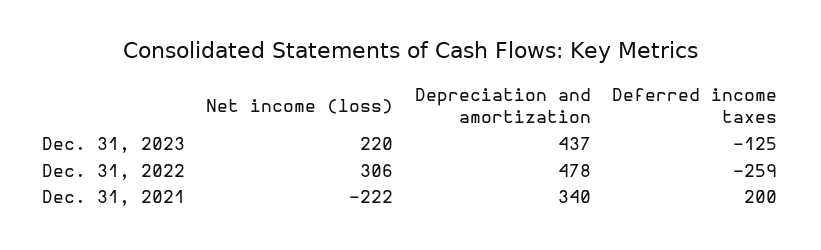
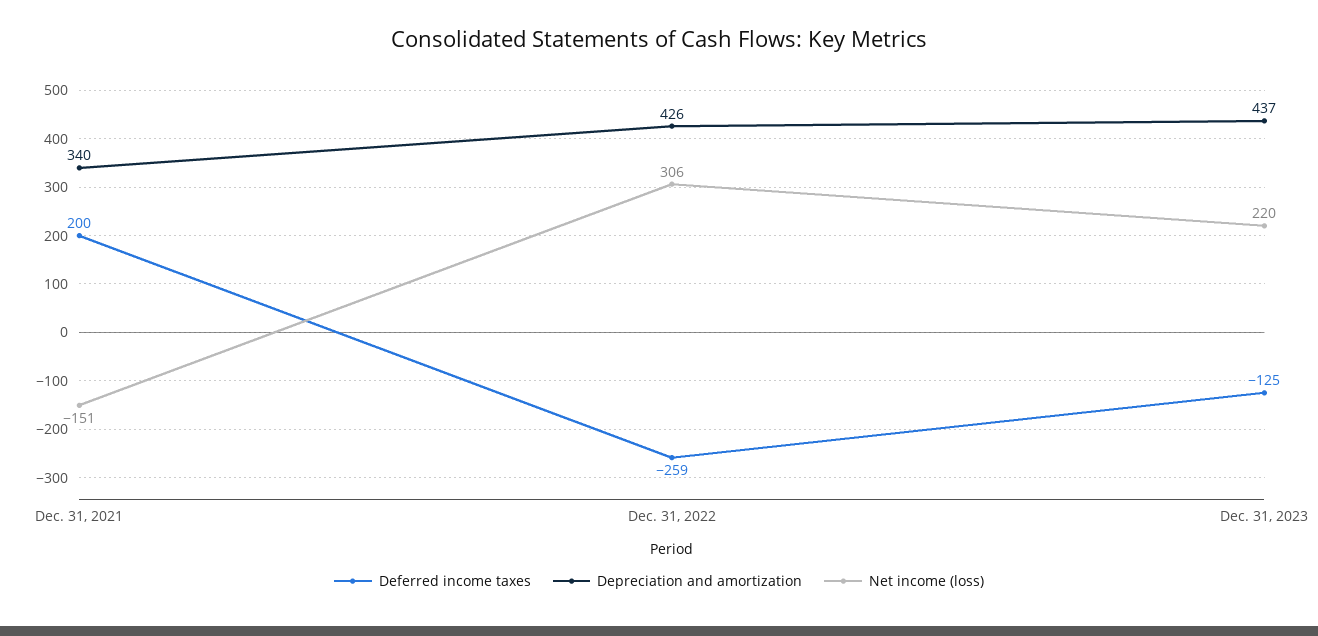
Depreciation and amortization, Dec. 31, 2022: 478 -> 426
Net income (loss), Dec. 31, 2021: -222 -> -151

